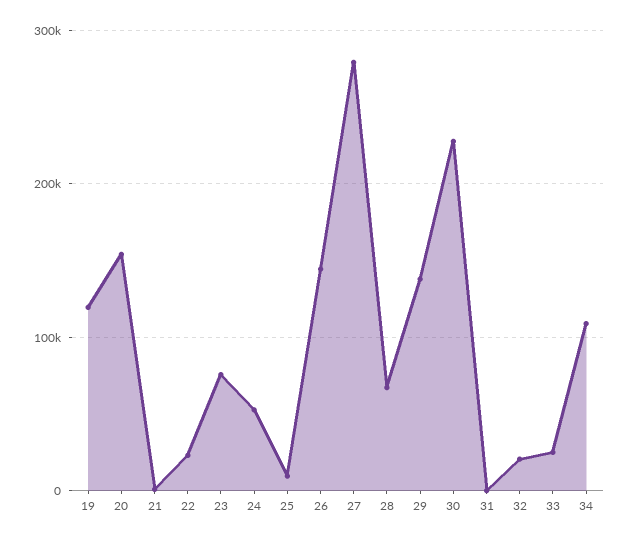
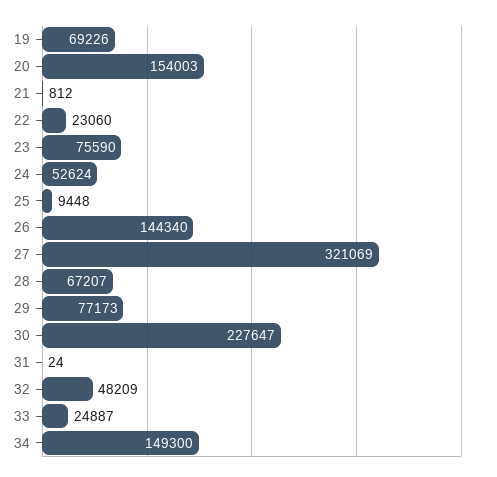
19: 120000 -> 69226
27: 280000 -> 321069
29: 140000 -> 77173
32: 20000 -> 48209
34: 110000 -> 149300

